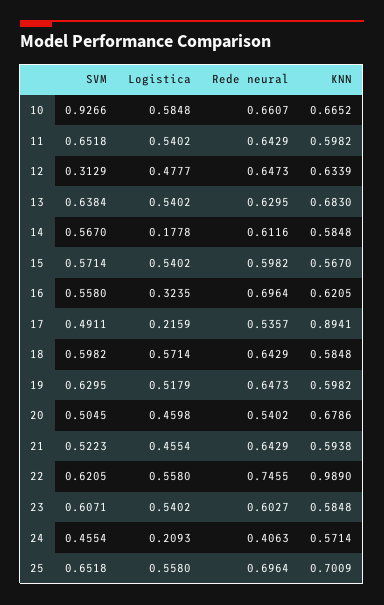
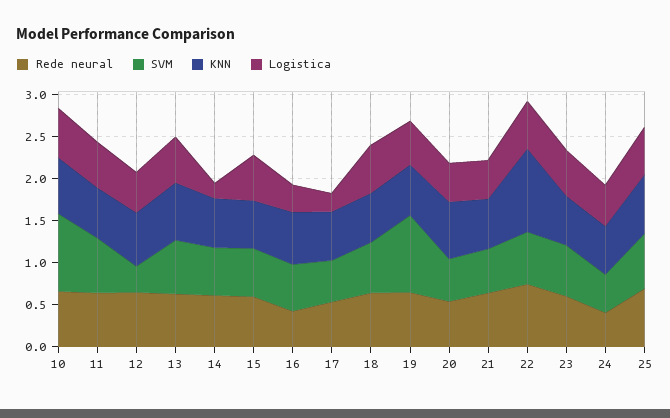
Rede neural, 16: 0.6964 -> 0.4
KNN, 17: 0.8941 -> 0.6
SVM, 19: 0.6295 -> 0.9
Logistica, 24: 0.2093 -> 0.5

